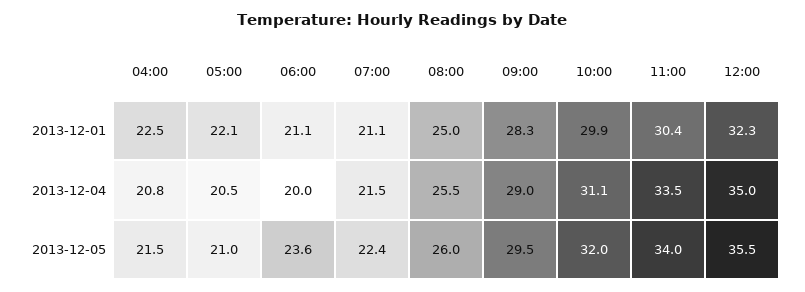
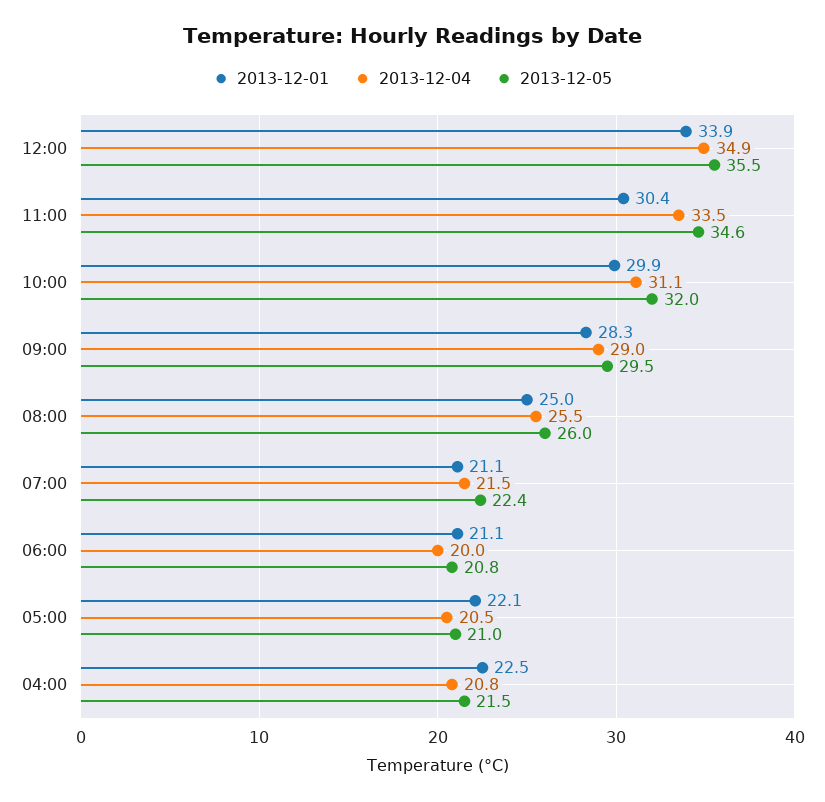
2013-12-01, 12:00: 32.3 -> 33.9
2013-12-04, 12:00: 35 -> 34.9
2013-12-05, 06:00: 23.6 -> 20.8
2013-12-05, 11:00: 34 -> 34.6

